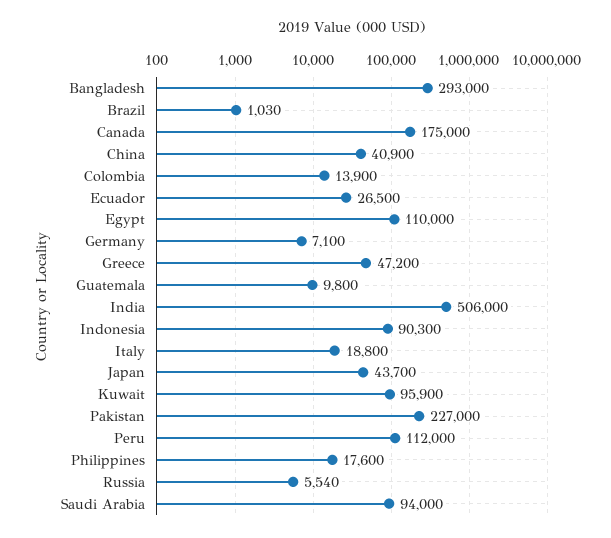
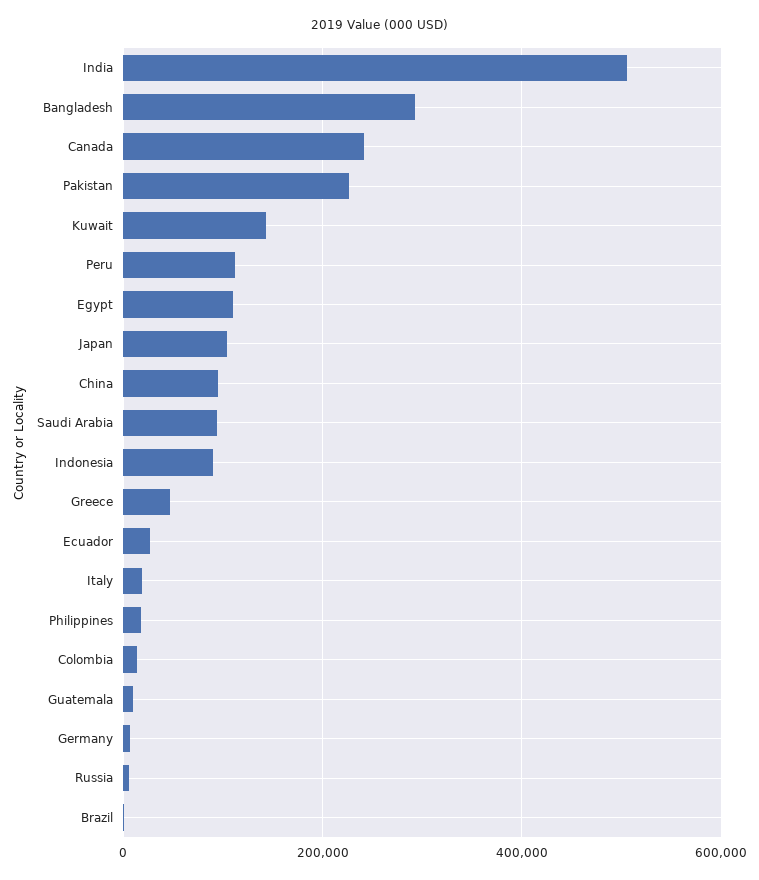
Canada: 175000 -> 240000
China: 40900 -> 100000
Japan: 43700 -> 100000
Kuwait: 95900 -> 140000

